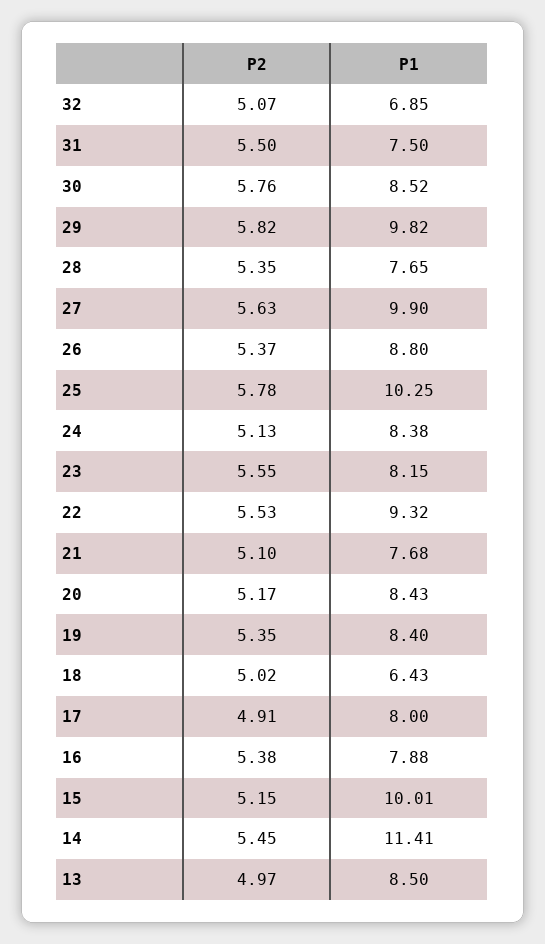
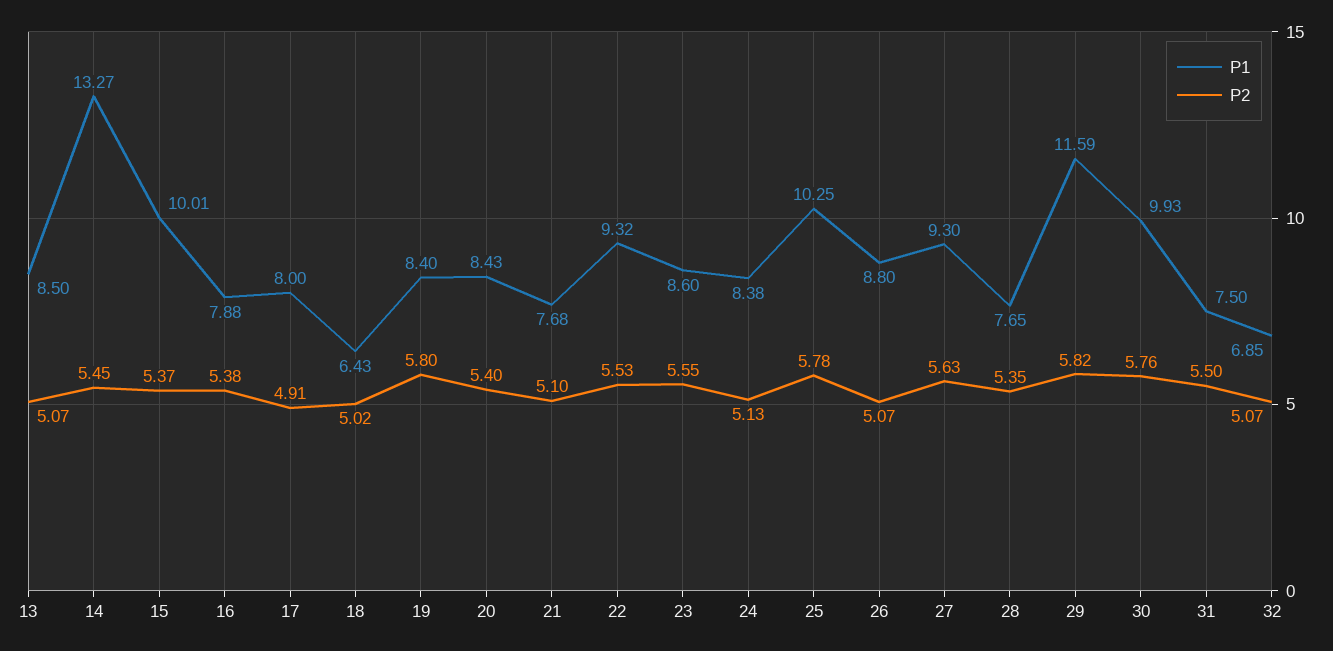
P1, 30: 8.52 -> 9.93
P1, 29: 9.82 -> 11.59
P1, 27: 9.9 -> 9.3
P2, 26: 5.37 -> 5.07
P1, 23: 8.15 -> 8.6
P2, 20: 5.17 -> 5.4
P2, 19: 5.35 -> 5.8
P2, 15: 5.15 -> 5.37
P1, 14: 11.41 -> 13.27
P2, 13: 4.97 -> 5.07

